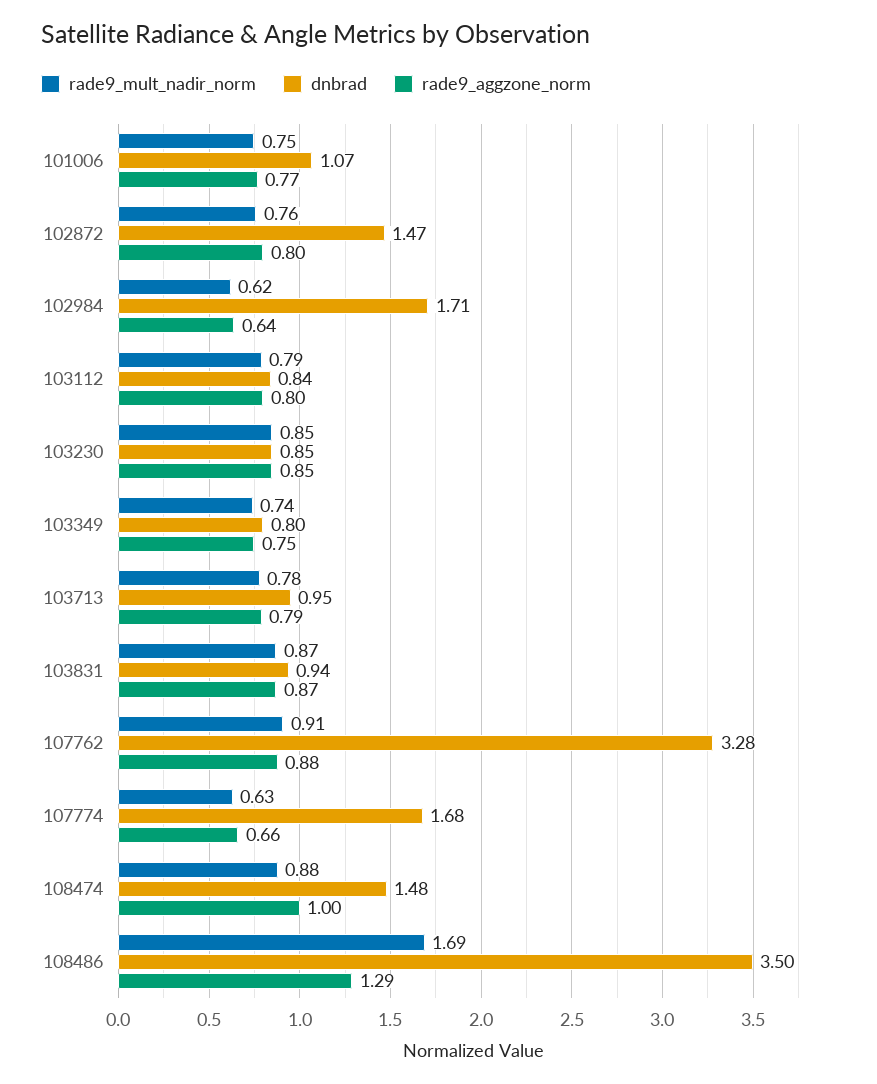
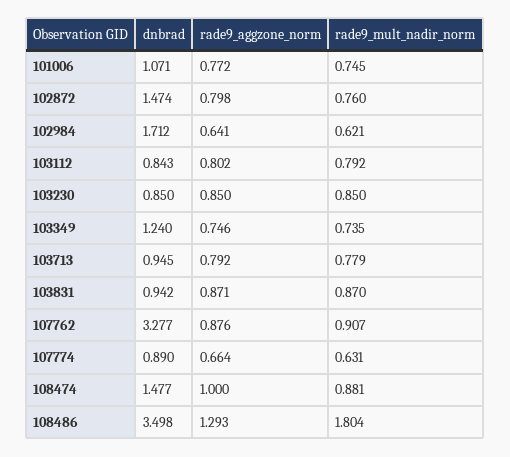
dnbrad, 103349: 0.8 -> 1.24
dnbrad, 107774: 1.68 -> 0.89
rade9_mult_nadir_norm, 108486: 1.69 -> 1.804

